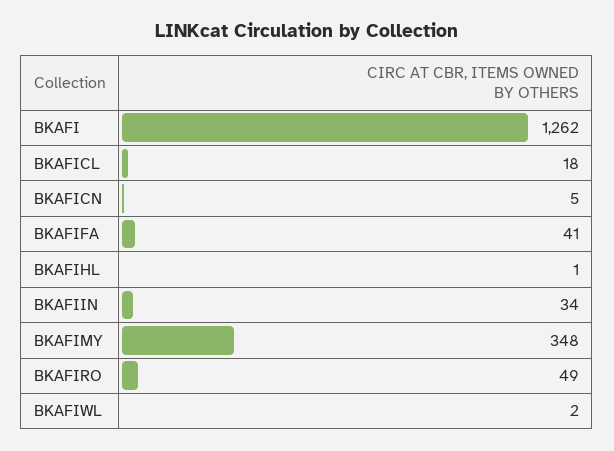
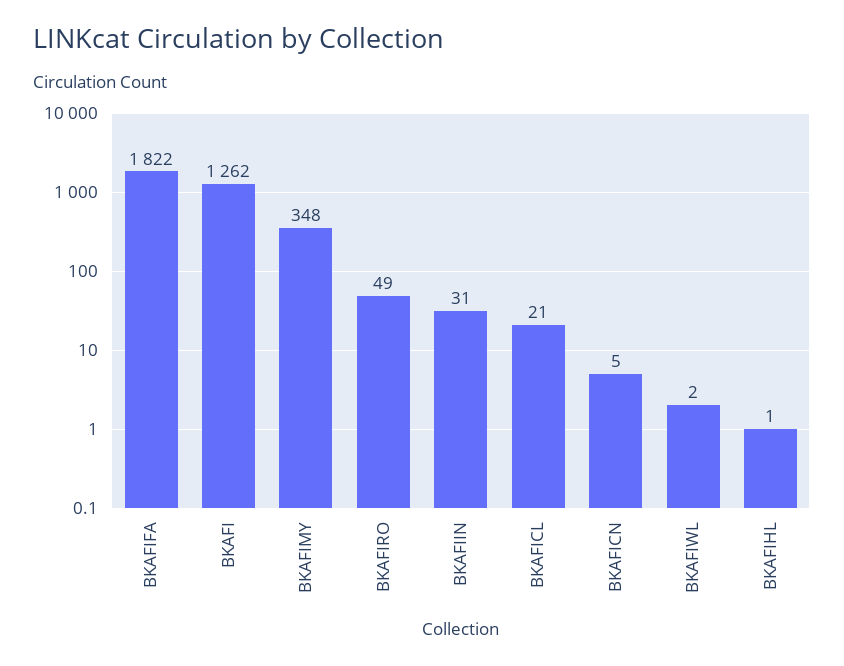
BKAFICL: 18 -> 21
BKAFIFA: 41 -> 1822
BKAFIIN: 34 -> 31

